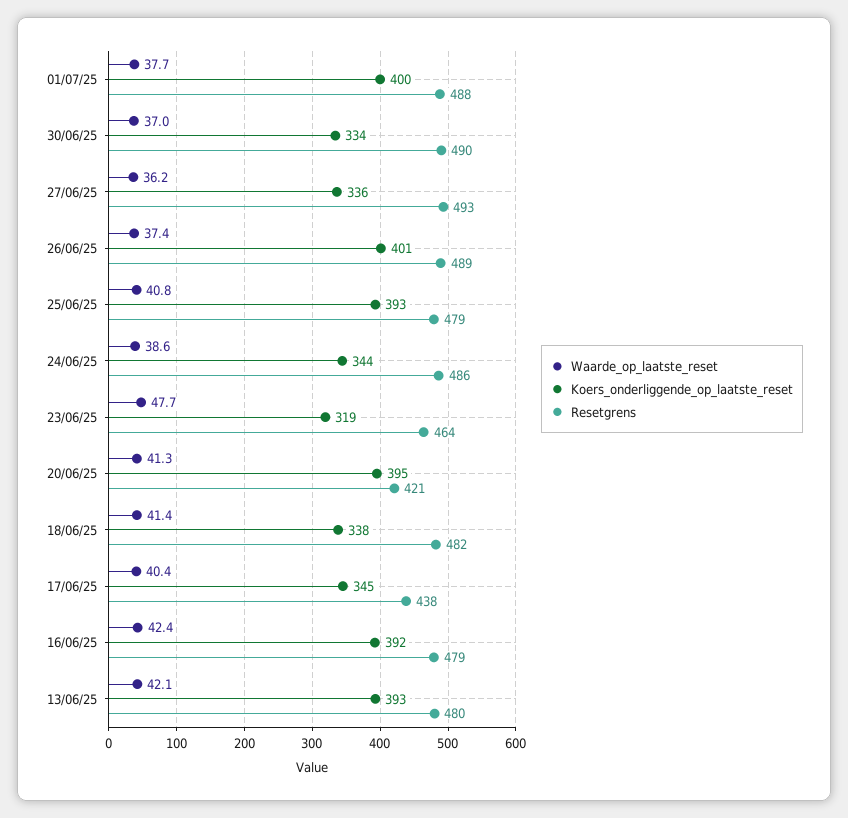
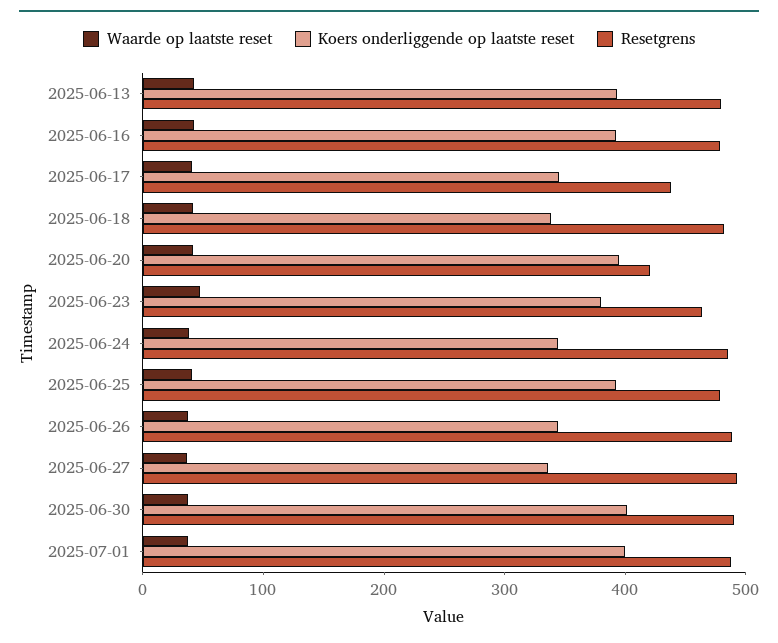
Koers_onderliggende_op_laatste_reset, 30/06/25: 334 -> 400
Koers_onderliggende_op_laatste_reset, 26/06/25: 401 -> 340
Koers_onderliggende_op_laatste_reset, 23/06/25: 319 -> 380

